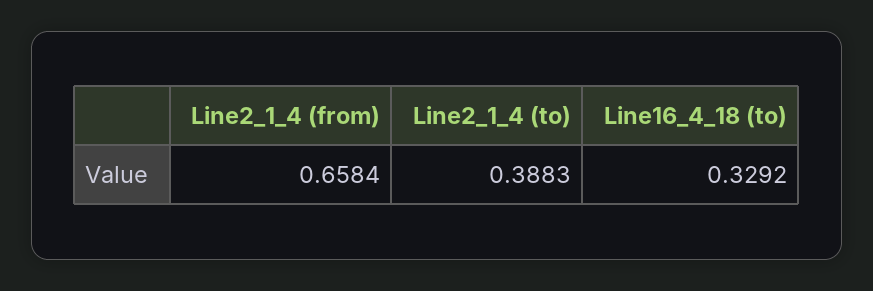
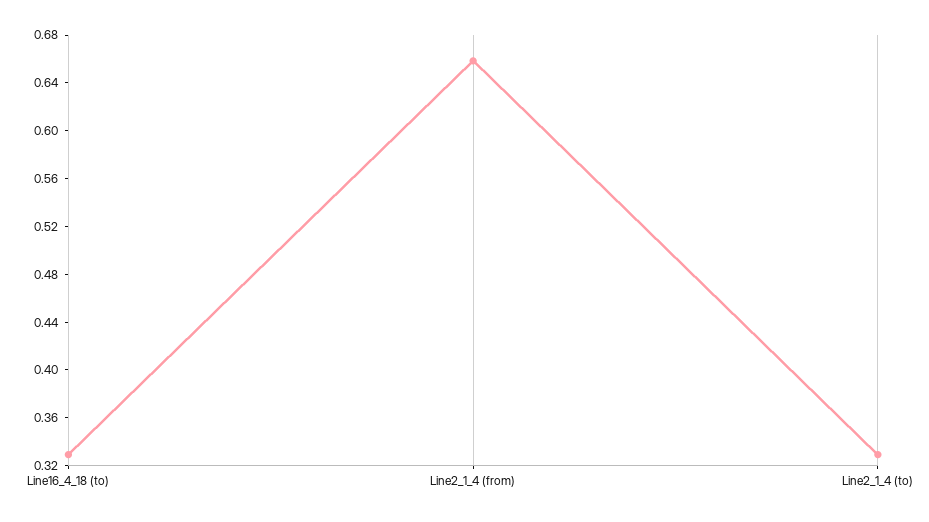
Line2_1_4 (to): 0.3883 -> 0.33

